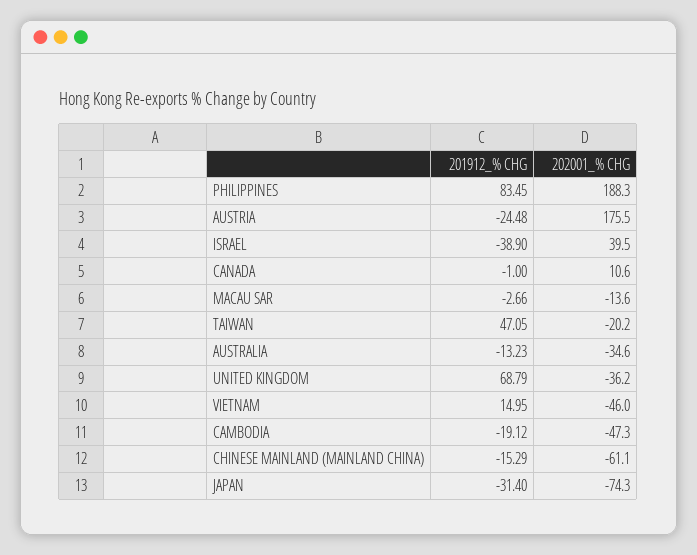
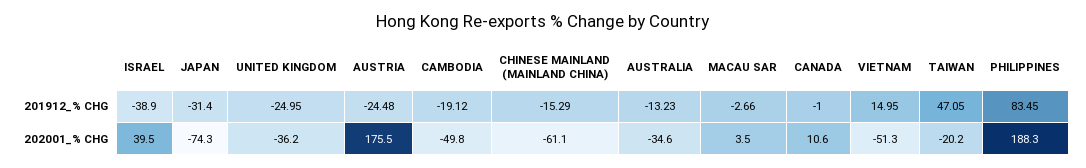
202001_% CHG, MACAU SAR: -13.6 -> 3.5
201912_% CHG, UNITED KINGDOM: 68.79 -> -24.95
202001_% CHG, VIETNAM: -46 -> -51.3
202001_% CHG, CAMBODIA: -47.3 -> -49.8

